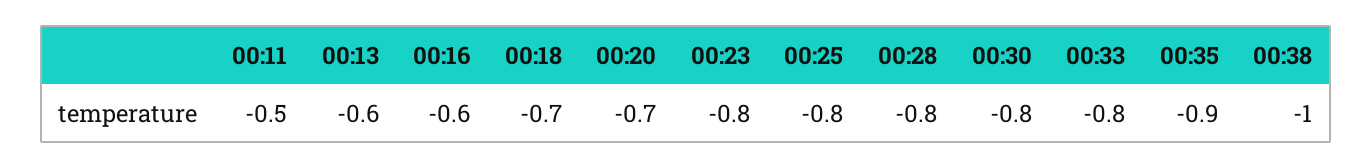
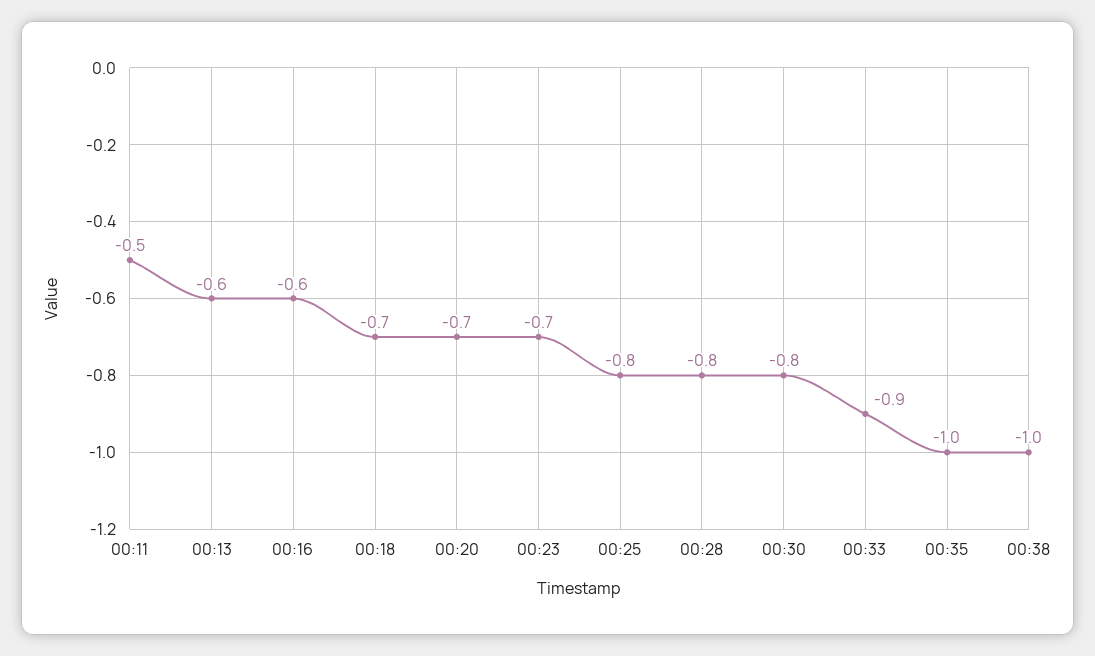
00:23: -0.8 -> -0.7
00:33: -0.8 -> -0.9
00:35: -0.9 -> -1

